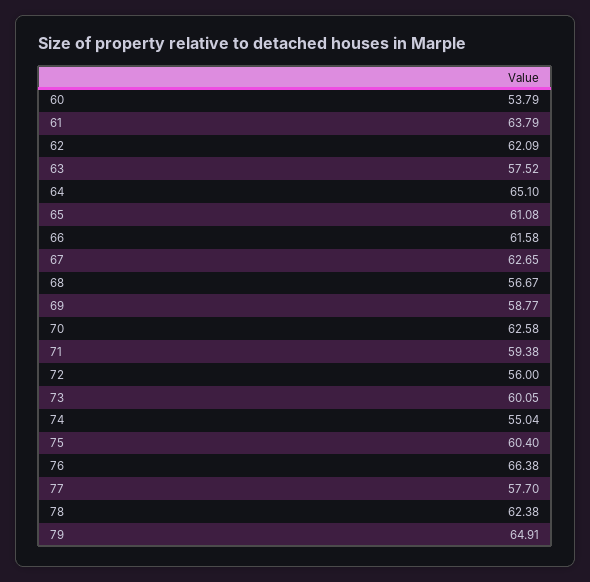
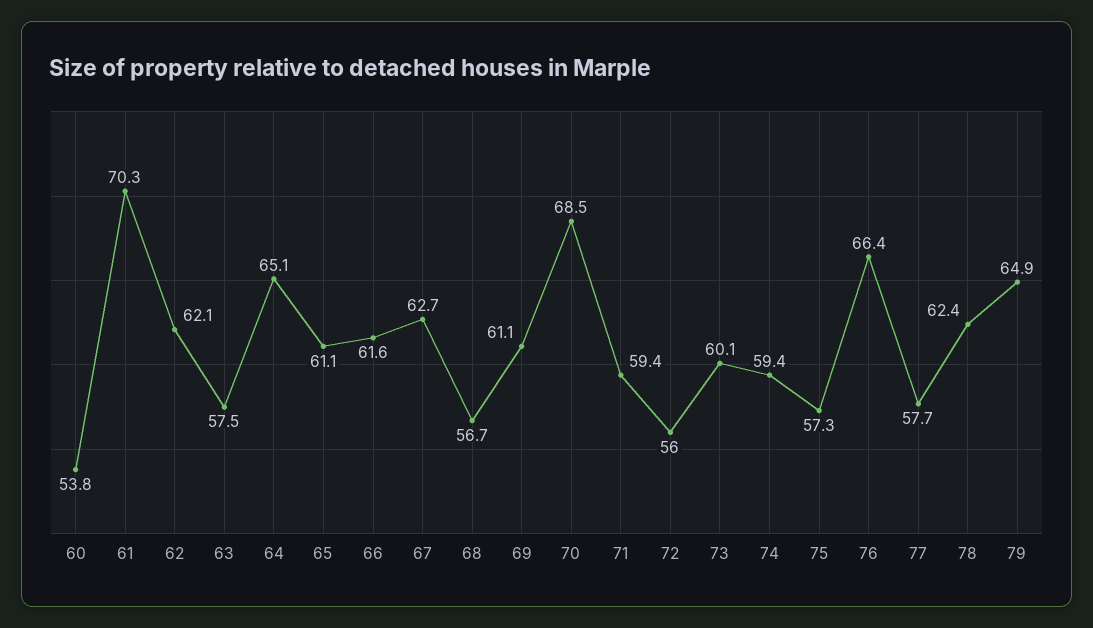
61: 63.79 -> 70.3
69: 58.77 -> 61.1
70: 62.58 -> 68.5
74: 55.04 -> 59.4
75: 60.4 -> 57.3

